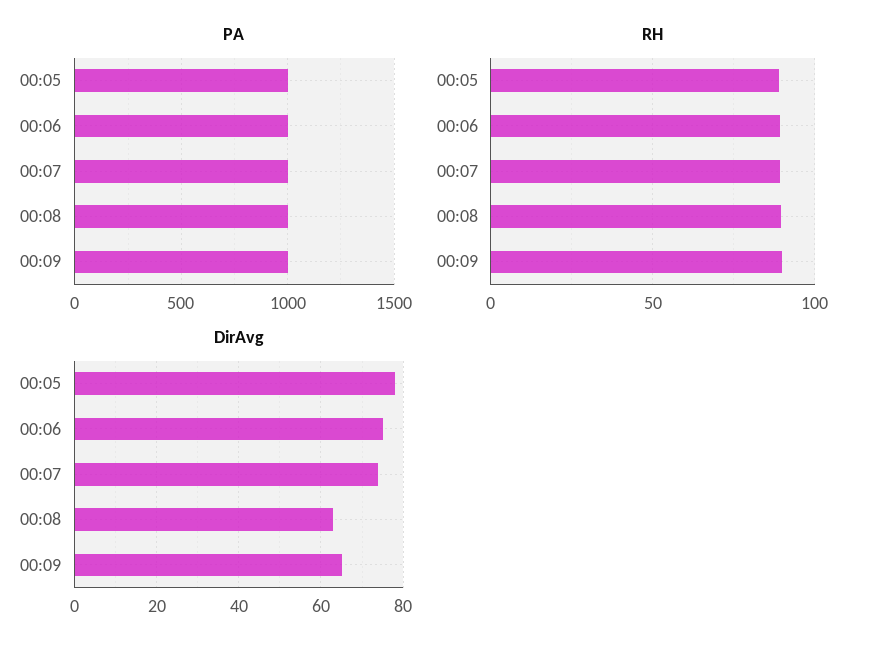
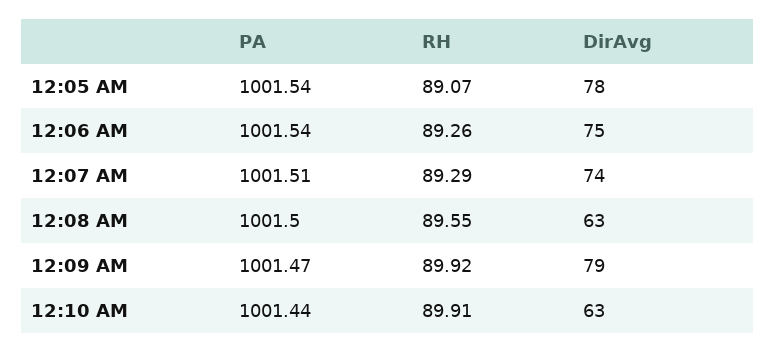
DirAvg, 00:09: 65 -> 79
PA, 12:10 AM: none -> 1001.44
RH, 12:10 AM: none -> 89.91
DirAvg, 12:10 AM: none -> 63

